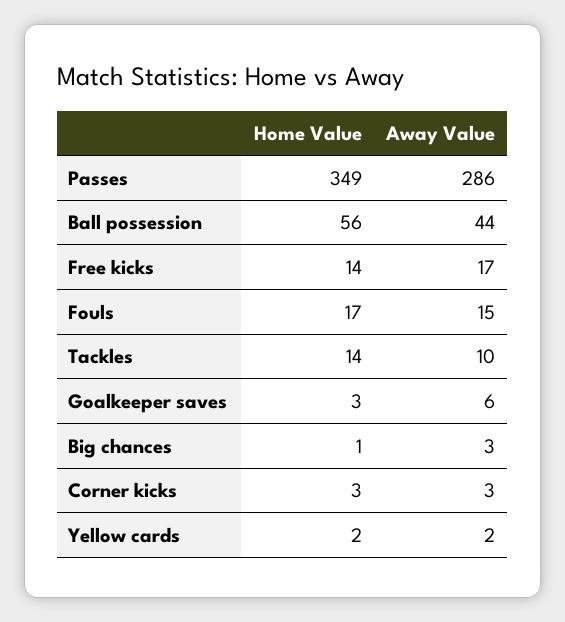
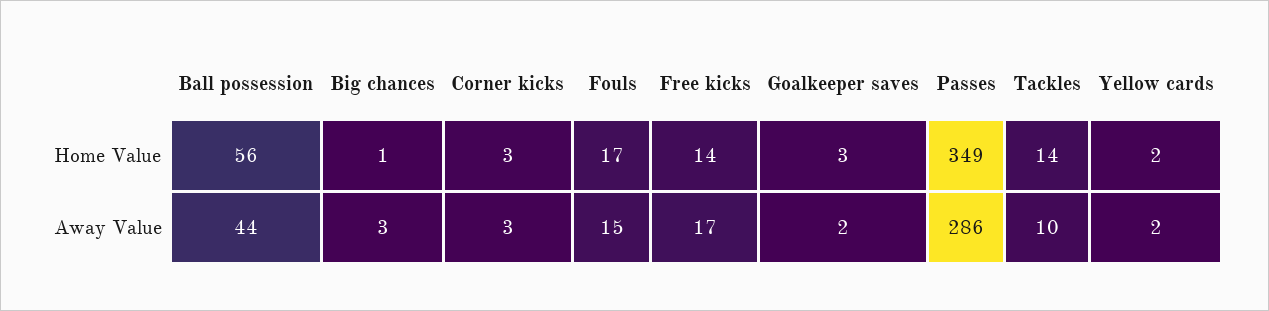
Away Value, Goalkeeper saves: 6 -> 2

